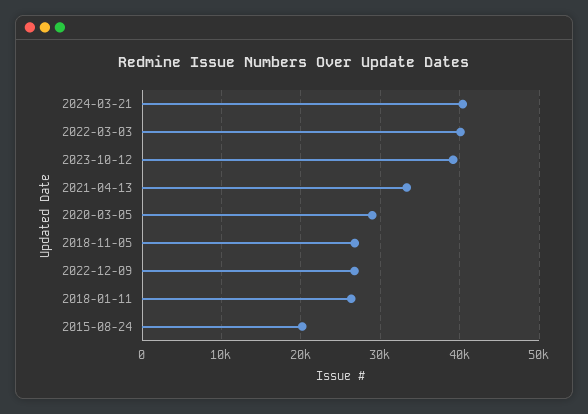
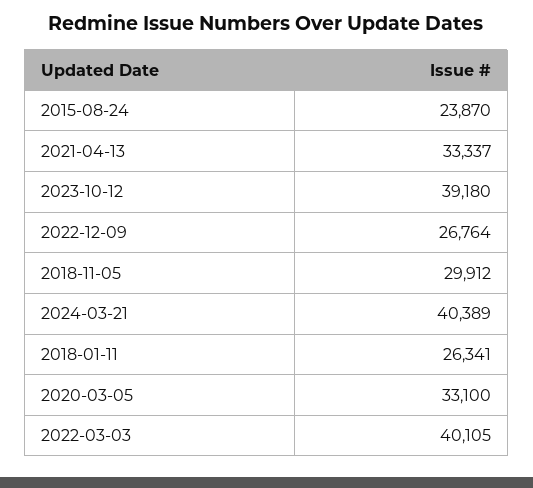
2020-03-05: 29000 -> 33100
2018-11-05: 27000 -> 29912
2015-08-24: 20000 -> 23870

